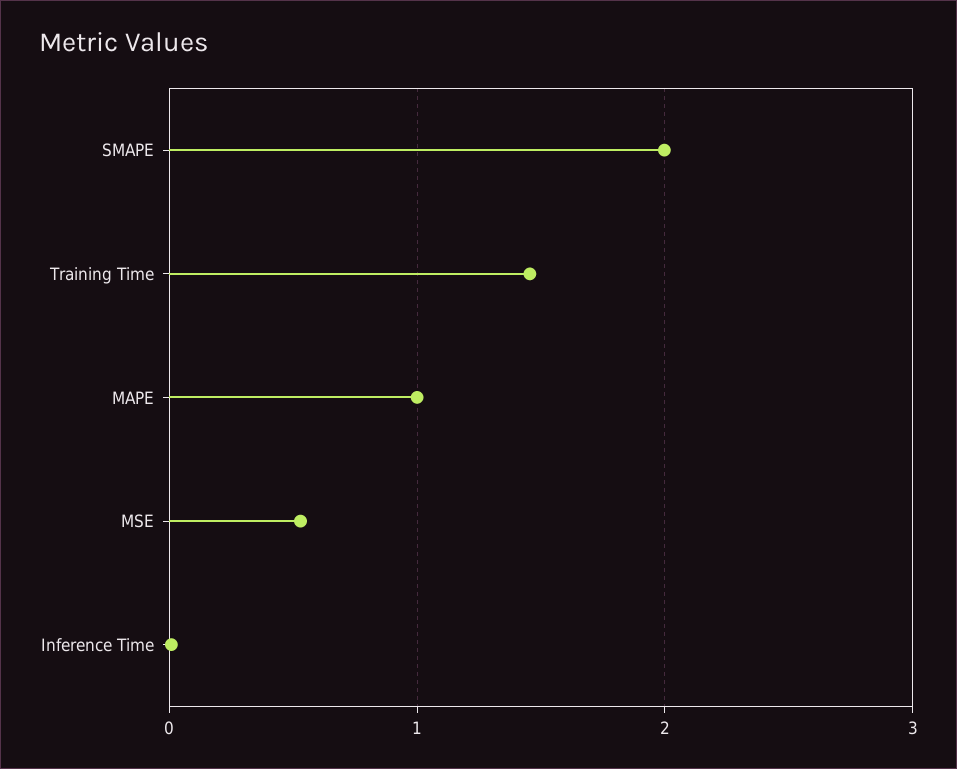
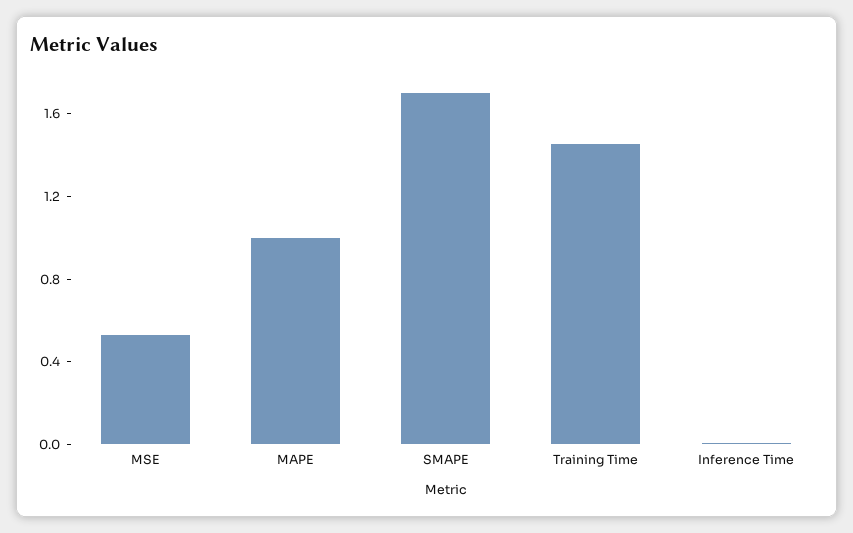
SMAPE: 2 -> 1.7

